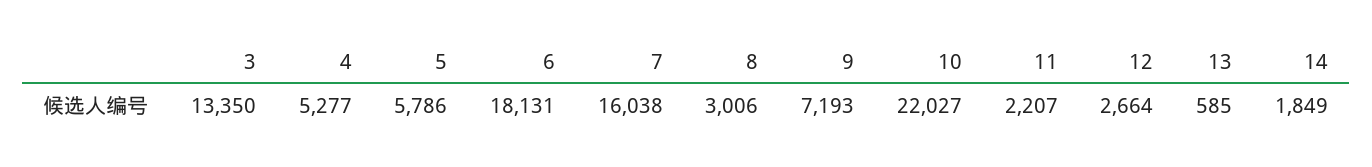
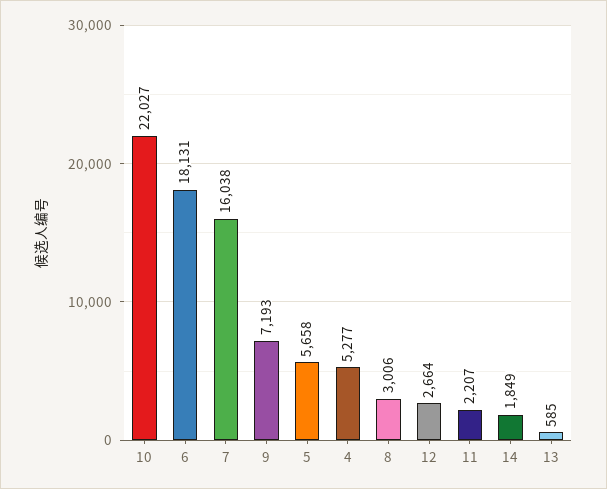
3: 13350 -> none
5: 5786 -> 5658

